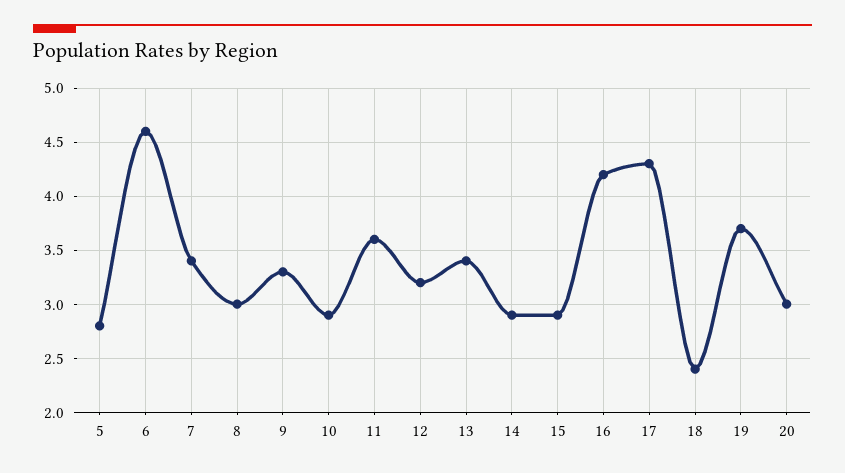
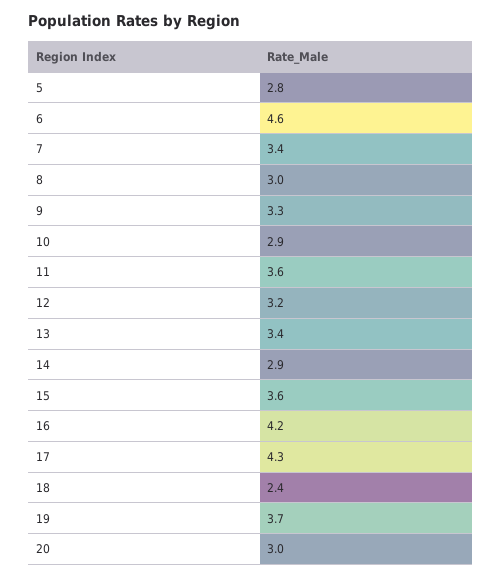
15: 2.9 -> 3.6

